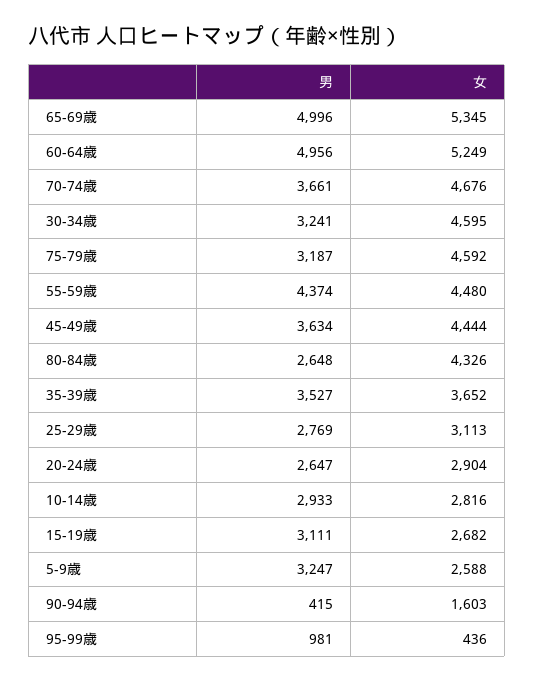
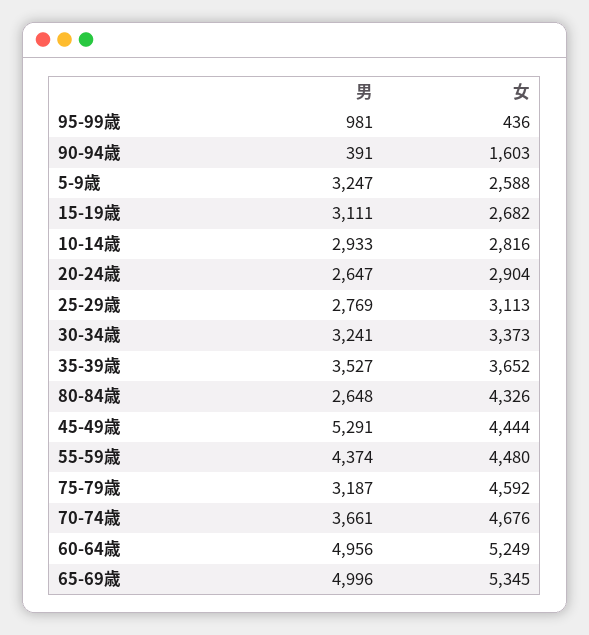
女, 30-34歳: 4595 -> 3373
男, 45-49歳: 3634 -> 5291
男, 90-94歳: 415 -> 391

